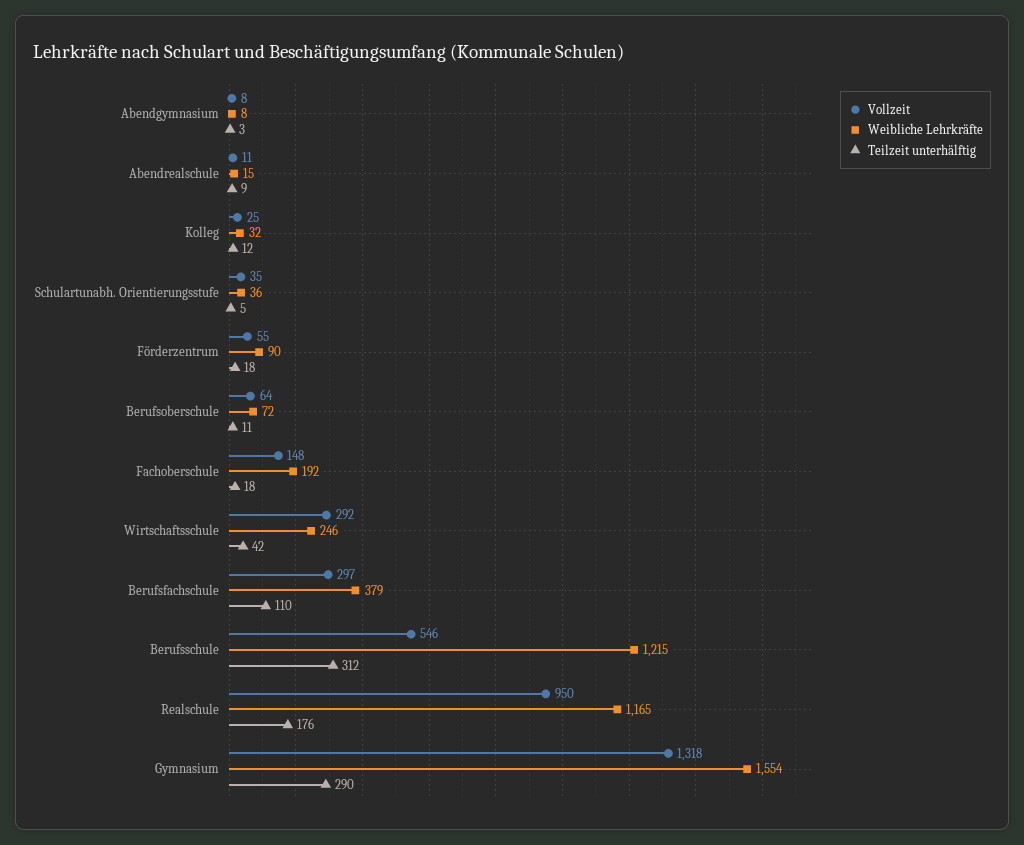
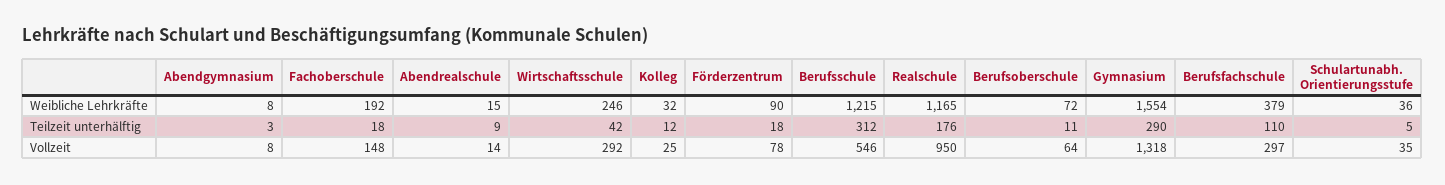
Vollzeit, Abendrealschule: 11 -> 14
Vollzeit, Förderzentrum: 55 -> 78

